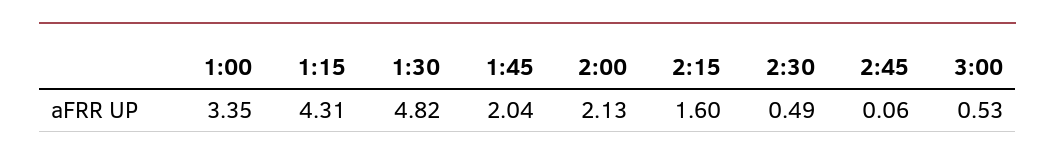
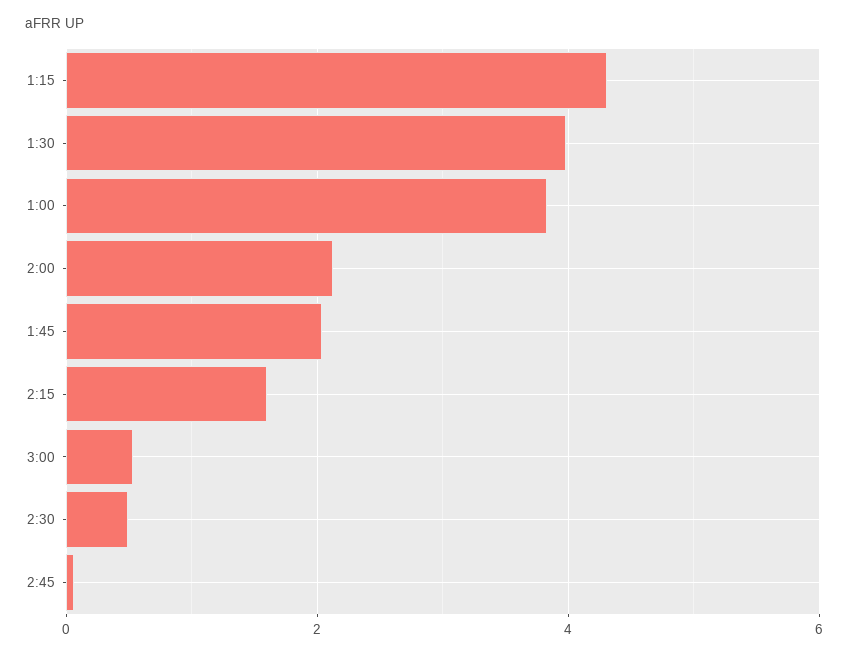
1:00: 3.35 -> 3.8
1:30: 4.82 -> 4

